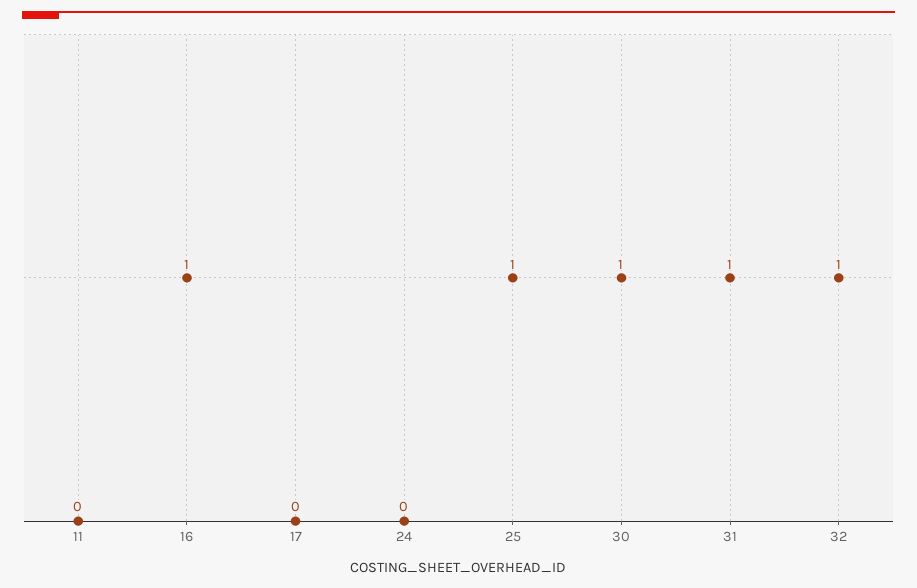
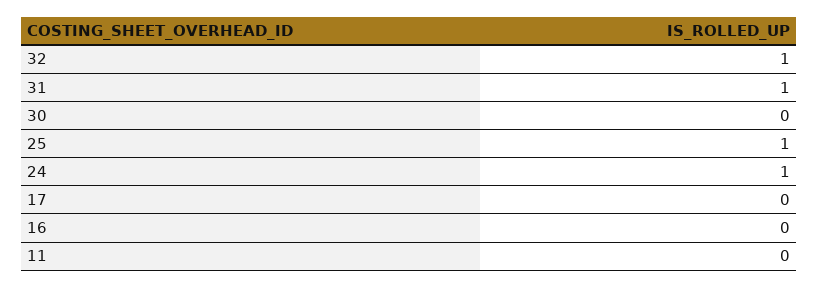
16: 1 -> 0
24: 0 -> 1
30: 1 -> 0

